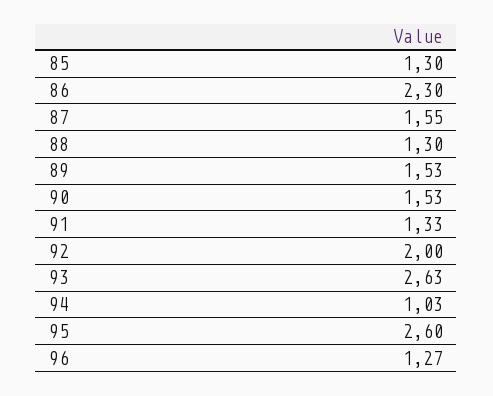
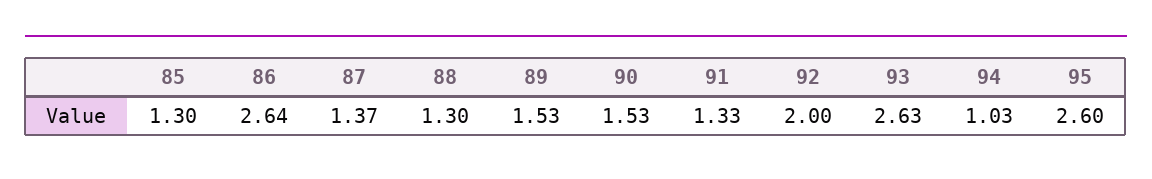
86: 2.3 -> 2.64
87: 1.55 -> 1.37
96: 1.27 -> none

